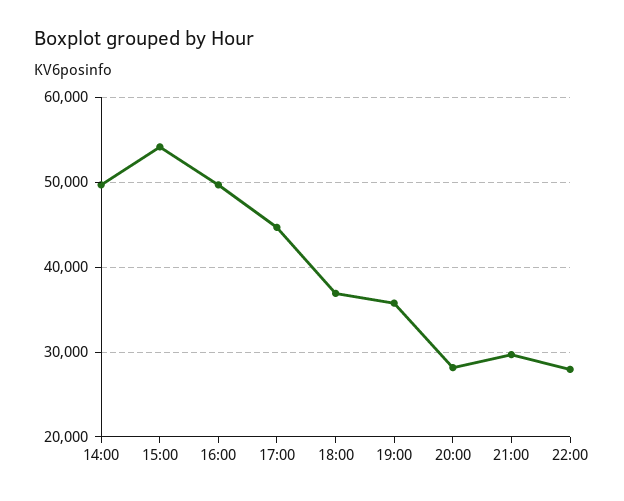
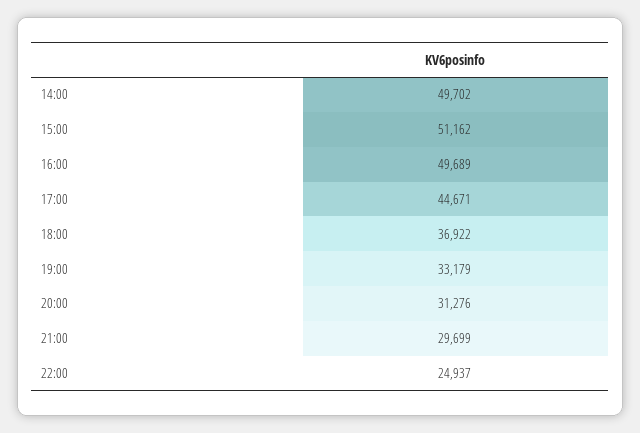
15:00: 54000 -> 51162
19:00: 36000 -> 33179
20:00: 28000 -> 31276
22:00: 28000 -> 24937

